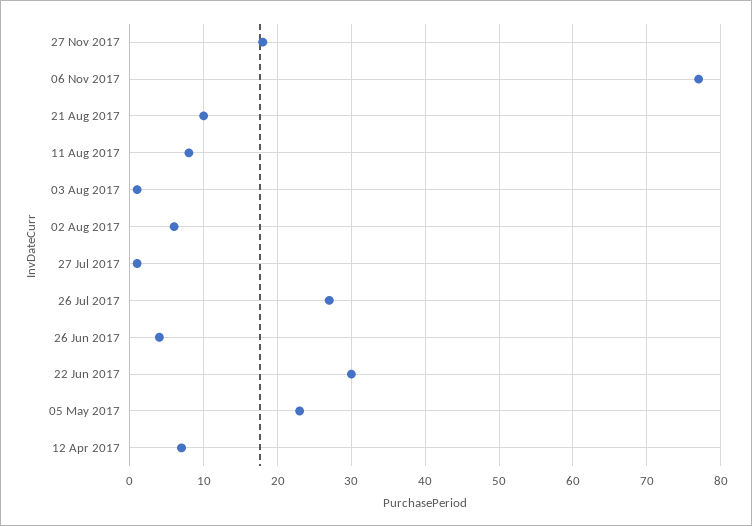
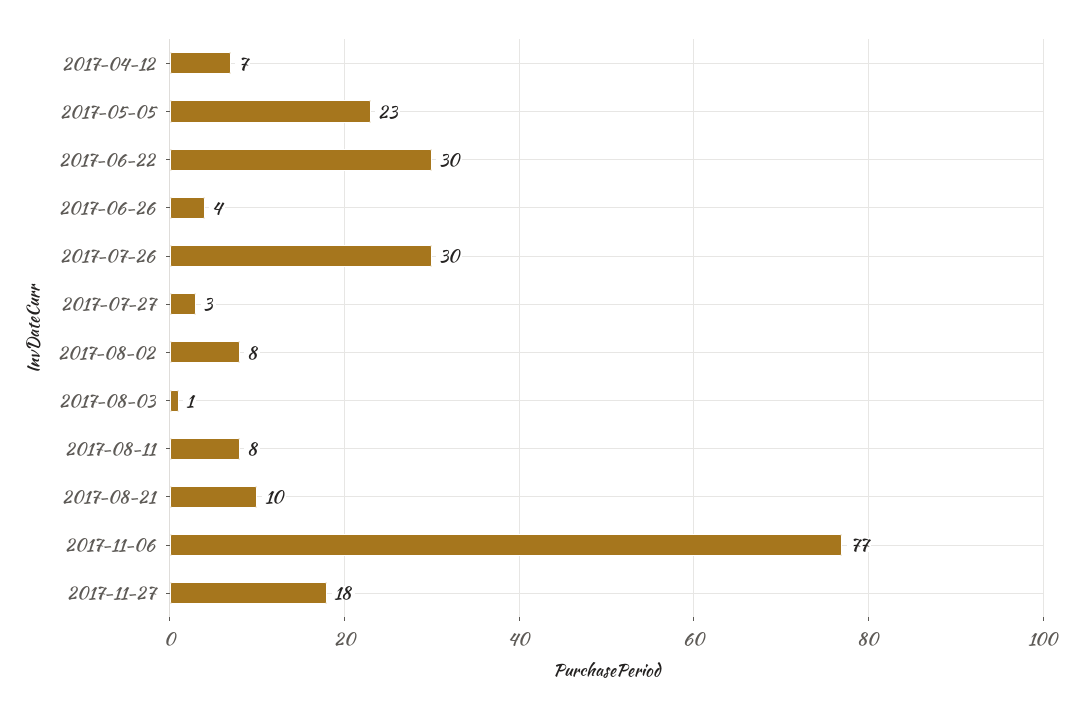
02 Aug 2017: 6 -> 8
27 Jul 2017: 1 -> 3
26 Jul 2017: 27 -> 30

